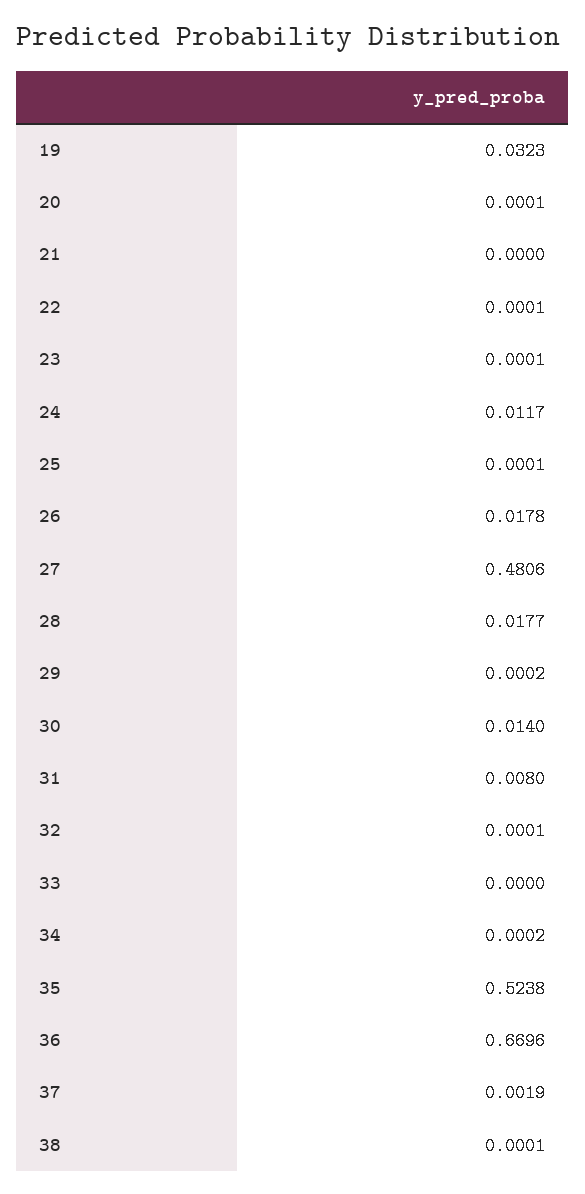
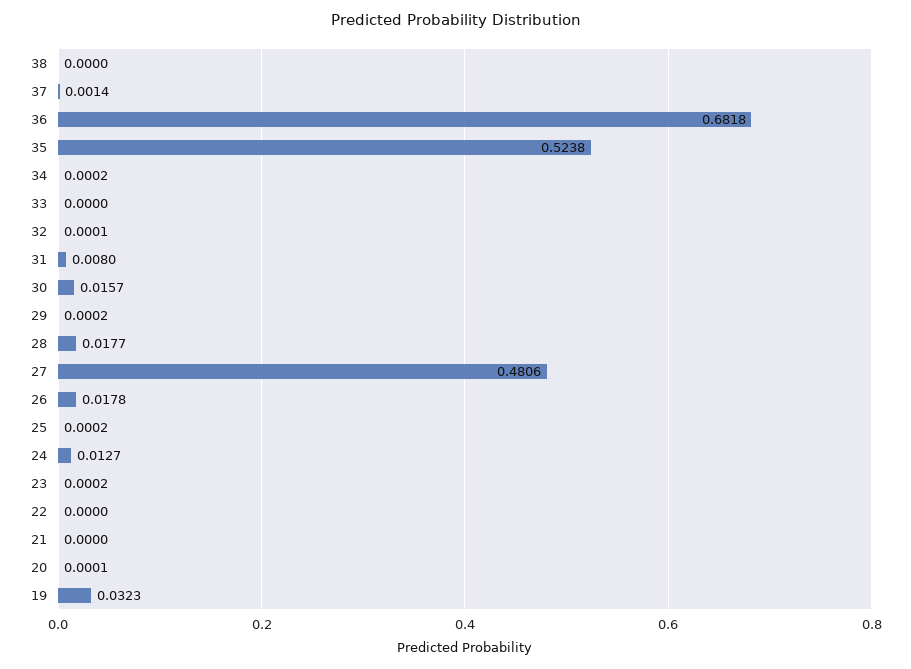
22: 0.0001 -> 0
23: 0.0001 -> 0.0002
24: 0.0117 -> 0.0127
25: 0.0001 -> 0.0002
30: 0.014 -> 0.0157
36: 0.6696 -> 0.6818
37: 0.0019 -> 0.0014
38: 0.0001 -> 0

